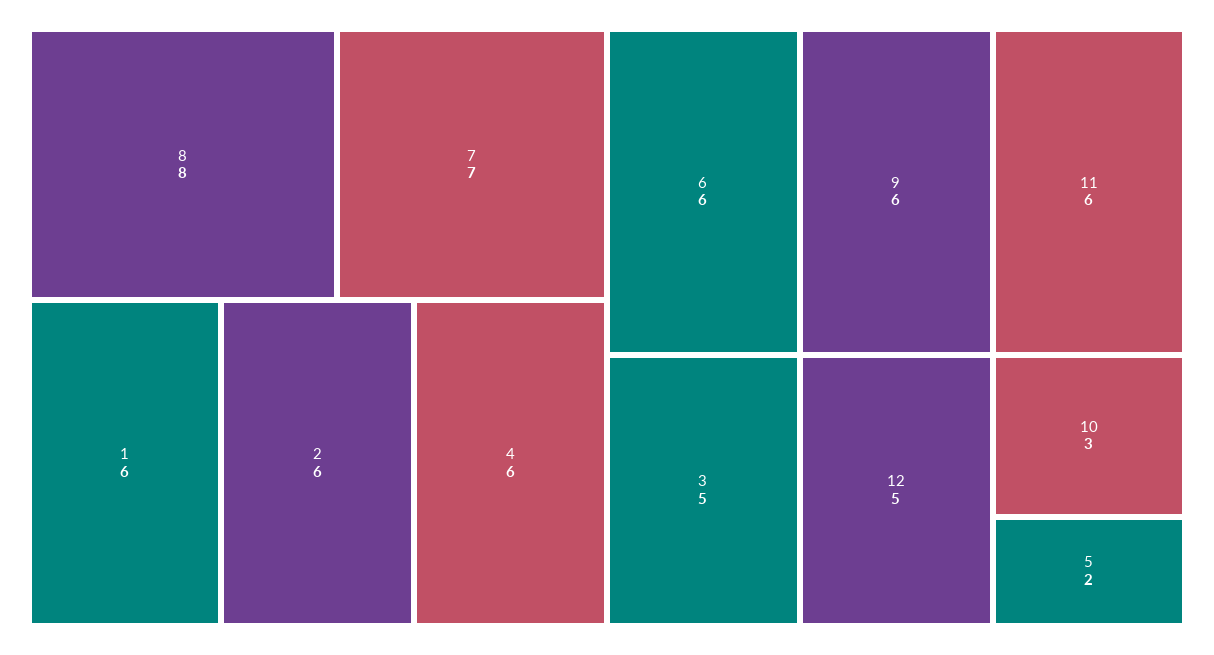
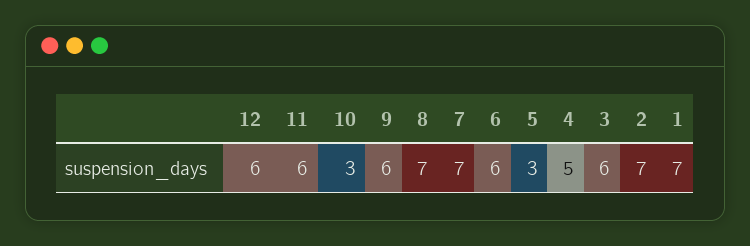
8: 8 -> 7
1: 6 -> 7
2: 6 -> 7
4: 6 -> 5
3: 5 -> 6
12: 5 -> 6
5: 2 -> 3

